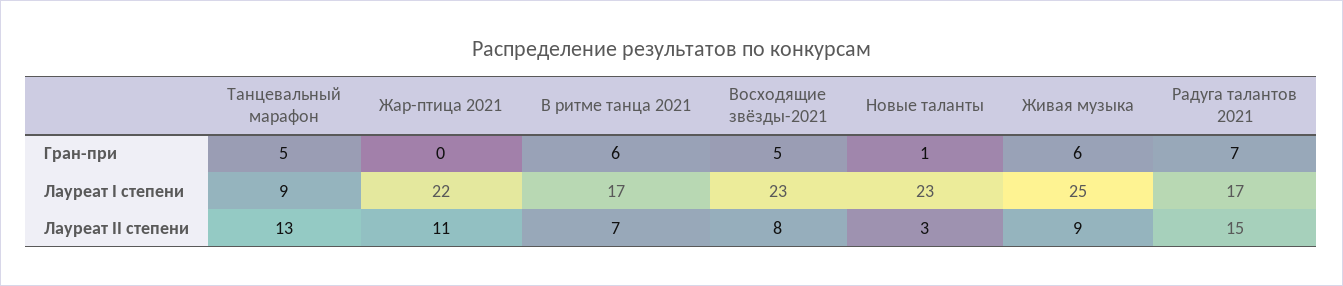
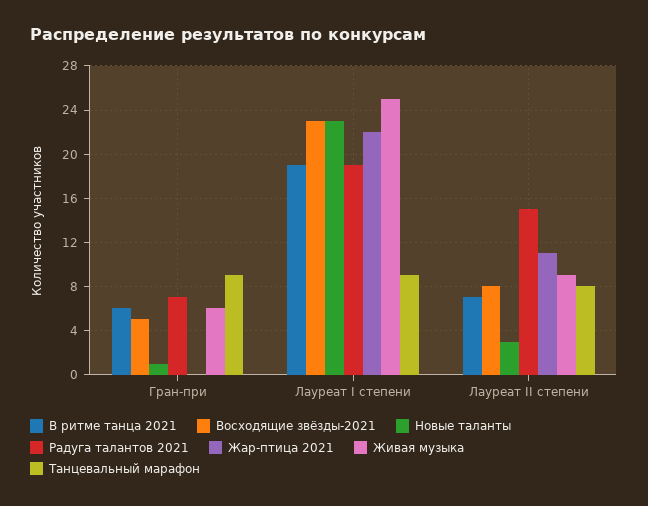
Танцевальный марафон, Гран-при: 5 -> 9
В ритме танца 2021, Лауреат I степени: 17 -> 19
Радуга талантов 2021, Лауреат I степени: 17 -> 19
Танцевальный марафон, Лауреат II степени: 13 -> 8

